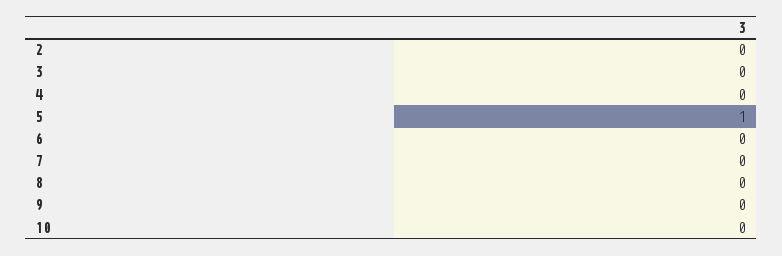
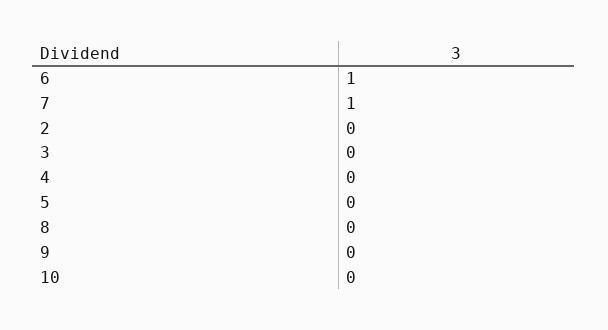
5: 1 -> 0
6: 0 -> 1
7: 0 -> 1

